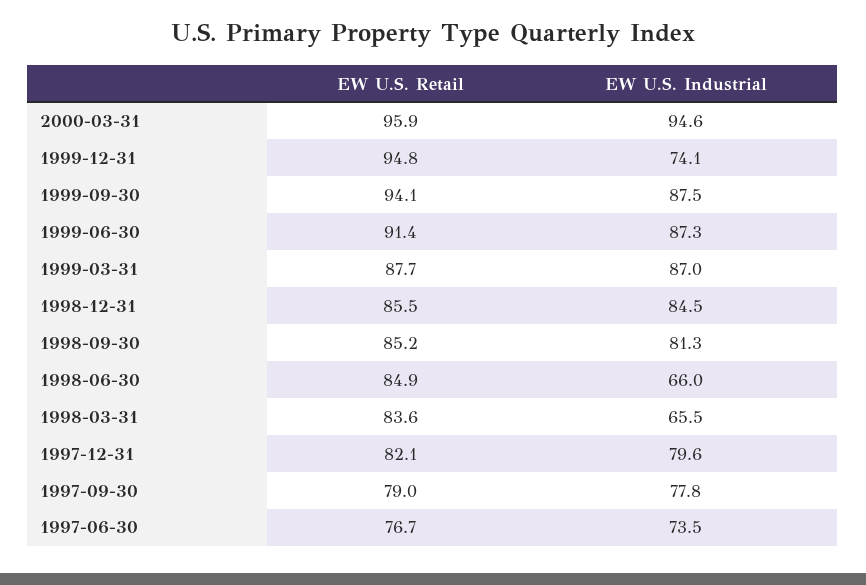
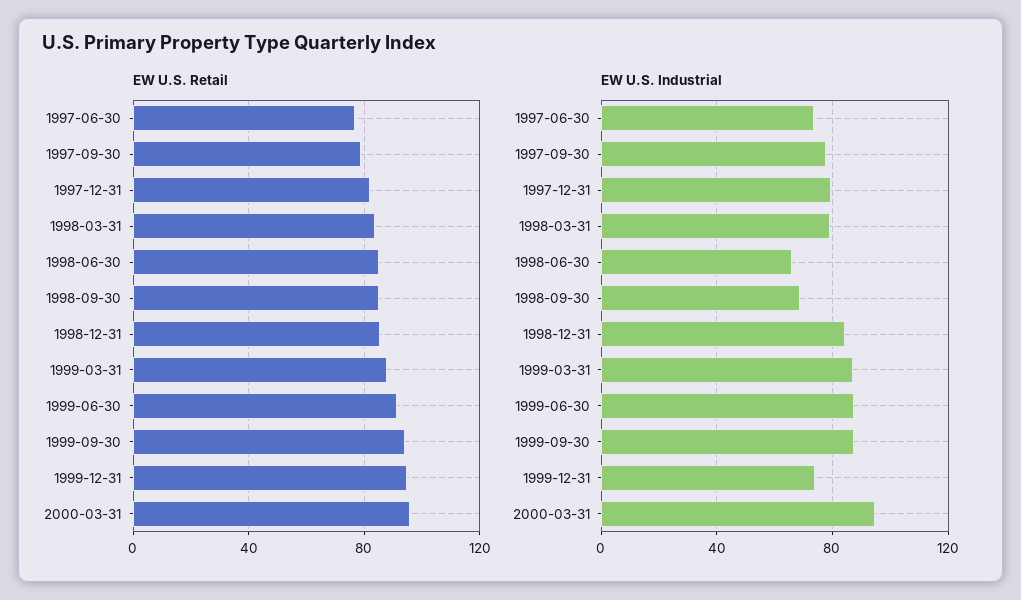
EW U.S. Industrial, 1998-09-30: 81.3 -> 70
EW U.S. Industrial, 1998-03-31: 65.5 -> 80

